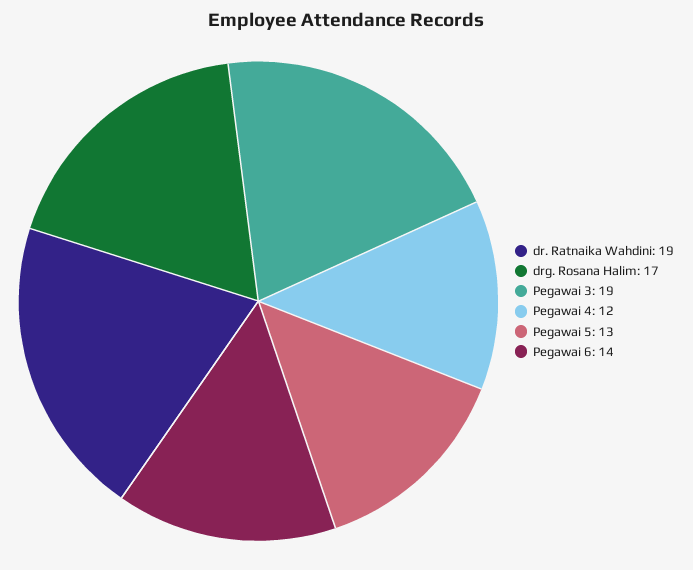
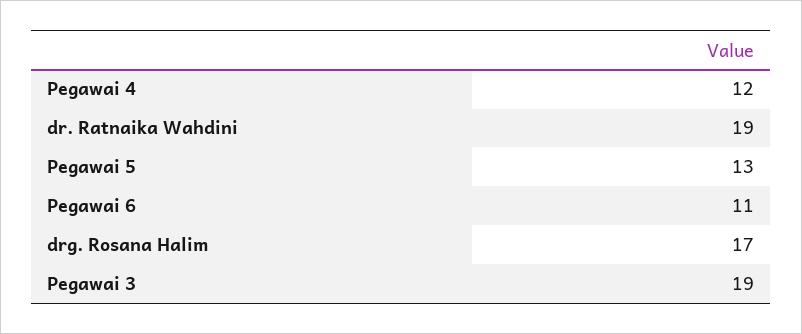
Pegawai 6: 14 -> 11

